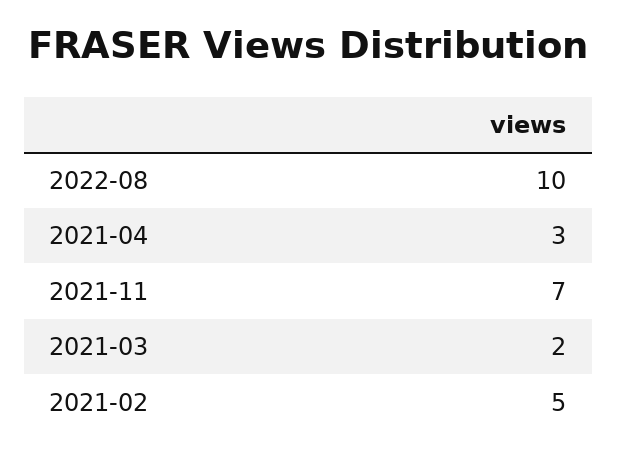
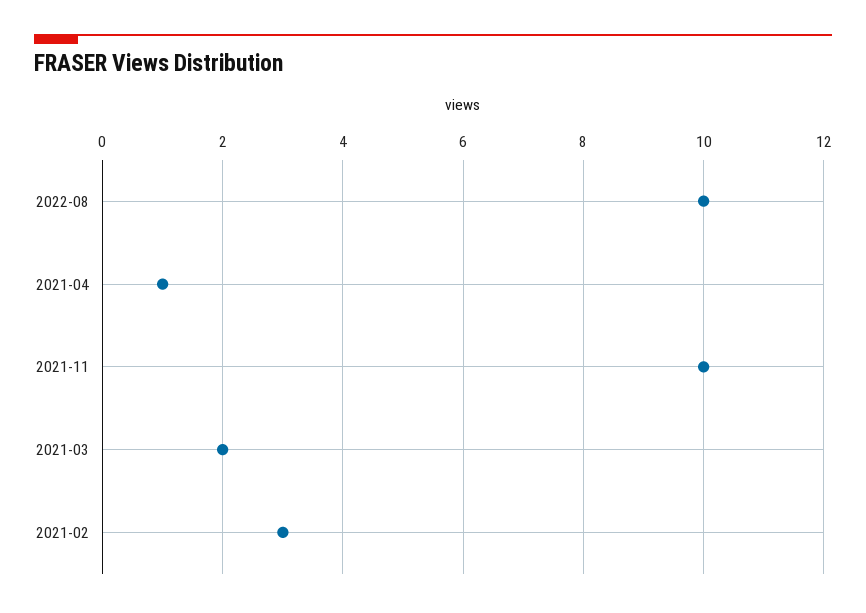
2021-04: 3 -> 1
2021-11: 7 -> 10
2021-02: 5 -> 3

